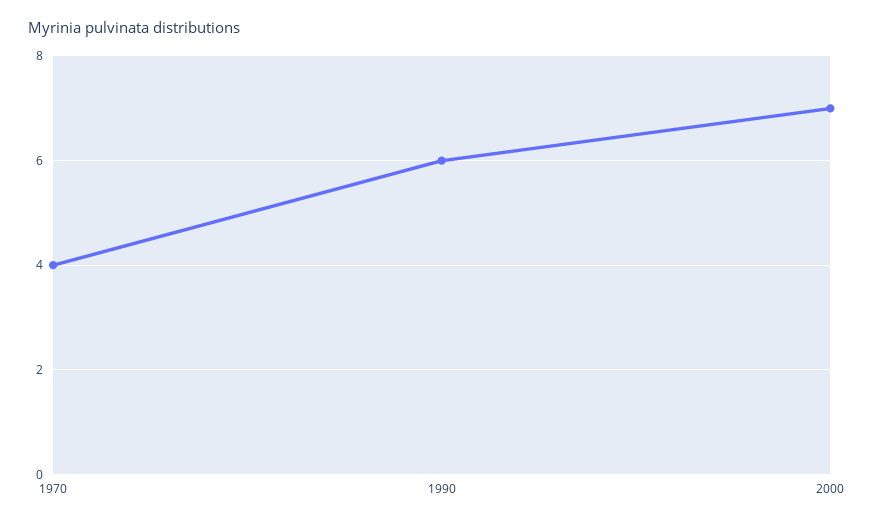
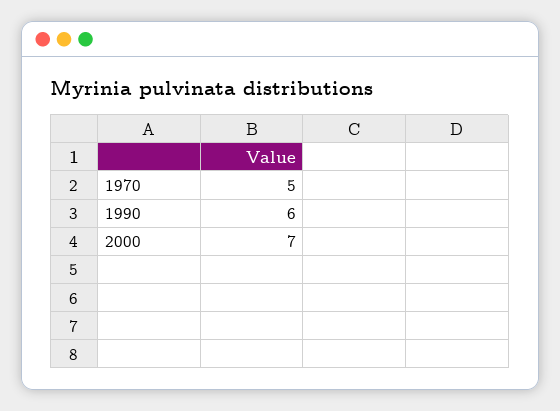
1970: 4 -> 5

